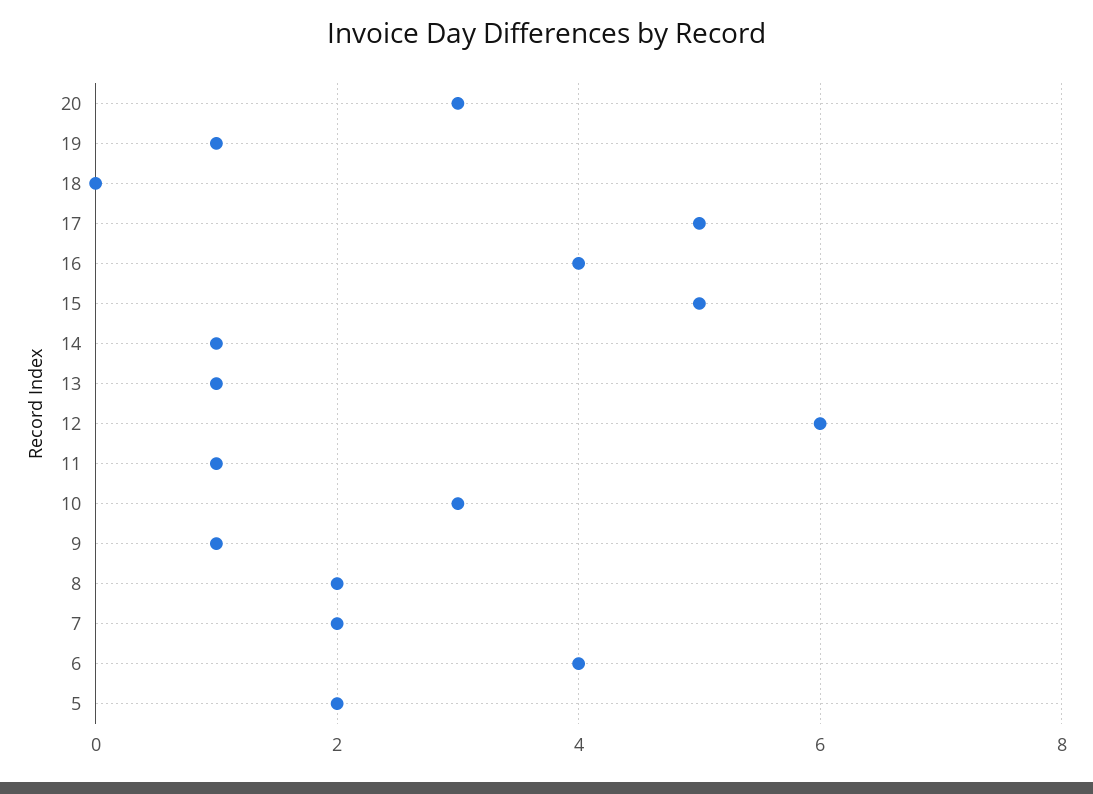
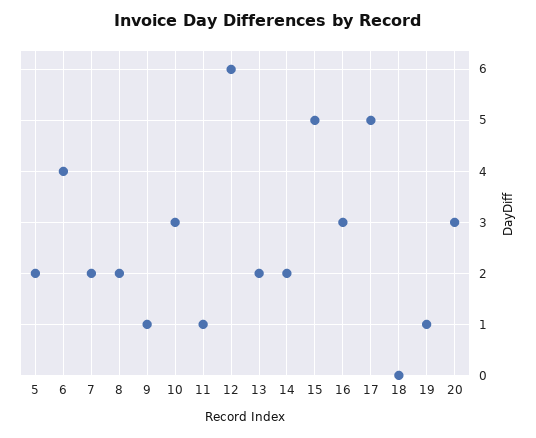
16: 4 -> 3
14: 1 -> 2
13: 1 -> 2

